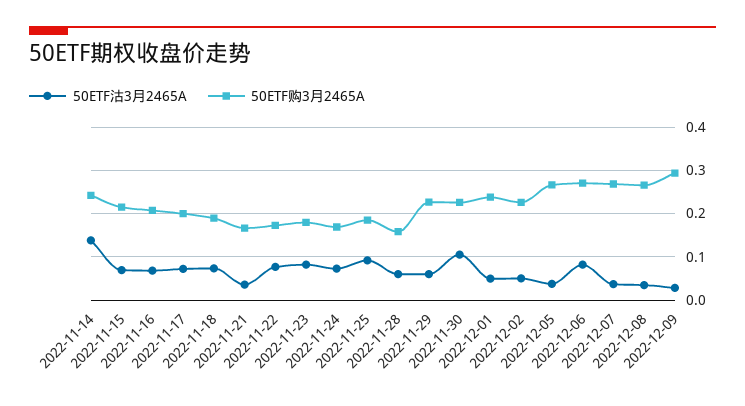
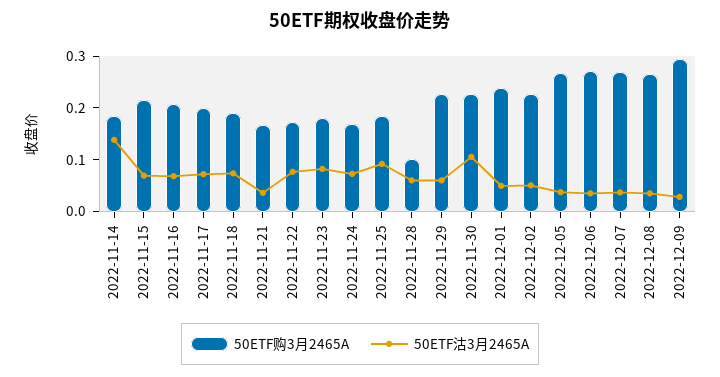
50ETF购3月2465A, 2022-11-14: 0.24 -> 0.18
50ETF购3月2465A, 2022-11-28: 0.16 -> 0.1
50ETF沽3月2465A, 2022-12-06: 0.08 -> 0.04

